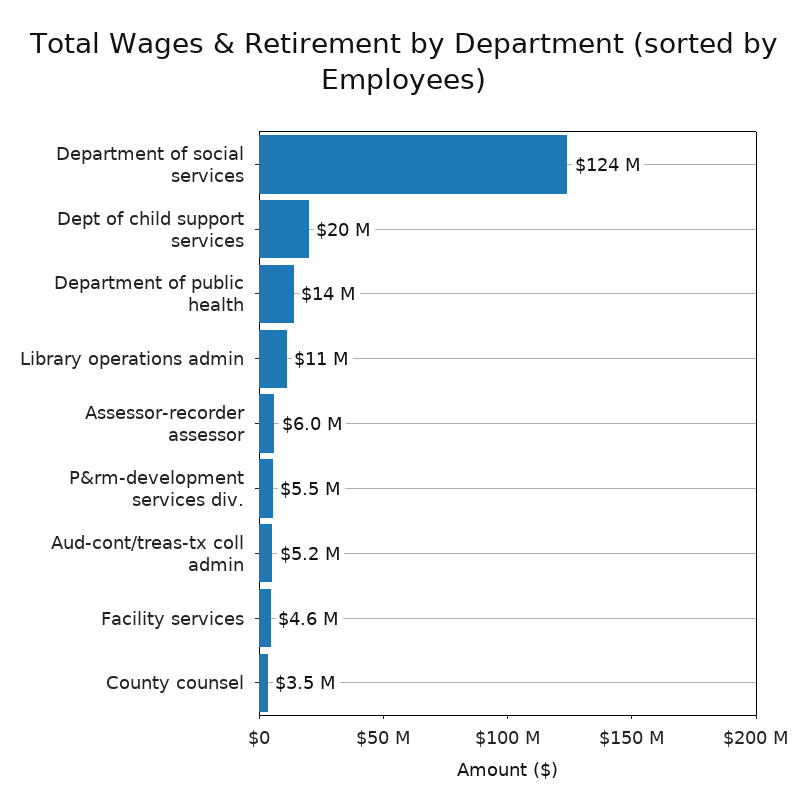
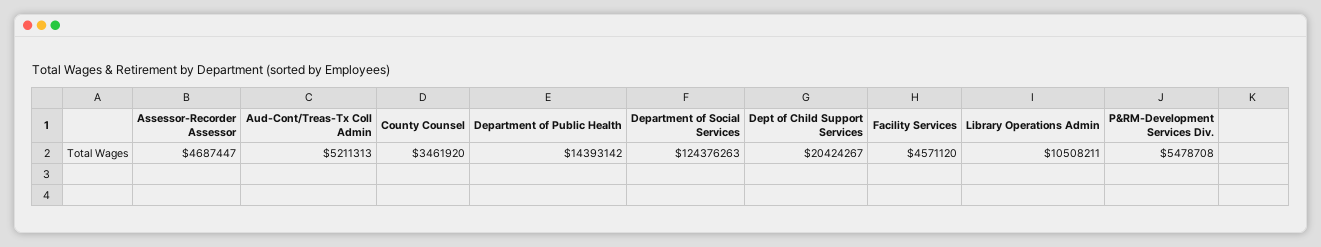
Assessor-recorder assessor: 6000000 -> 4687447

